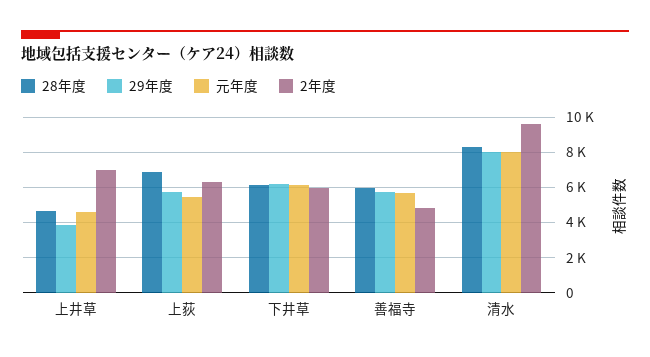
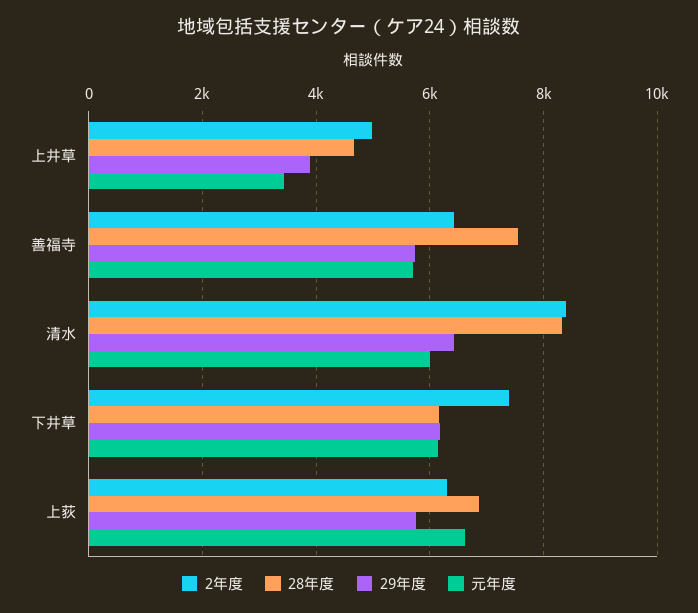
元年度, 上井草: 4500 -> 3400
2年度, 上井草: 7000 -> 5000
元年度, 上荻: 5500 -> 6600
2年度, 下井草: 6000 -> 7400
28年度, 善福寺: 6000 -> 7600
2年度, 善福寺: 5000 -> 6400
29年度, 清水: 8000 -> 6400
元年度, 清水: 8000 -> 6000
2年度, 清水: 9500 -> 8400

